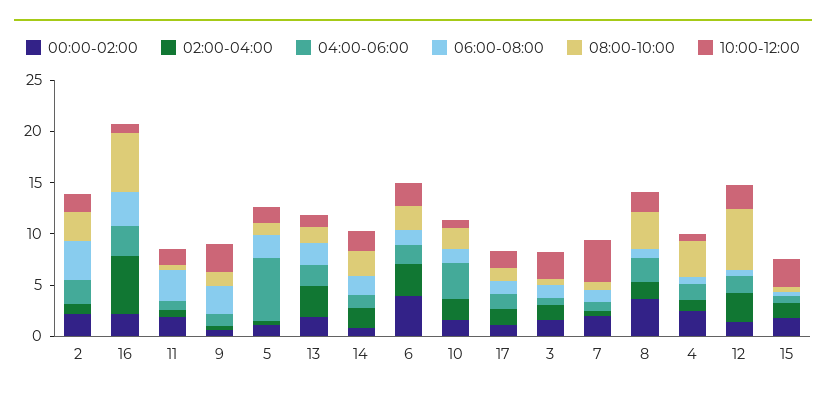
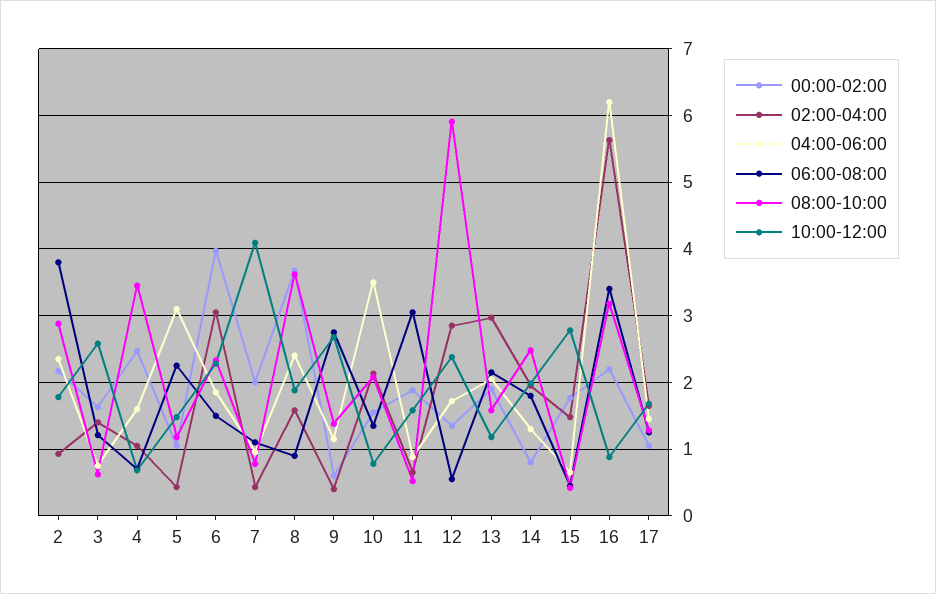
04:00-06:00, 16: 3 -> 6.2
08:00-10:00, 16: 6 -> 3.2
04:00-06:00, 5: 6 -> 3.1

